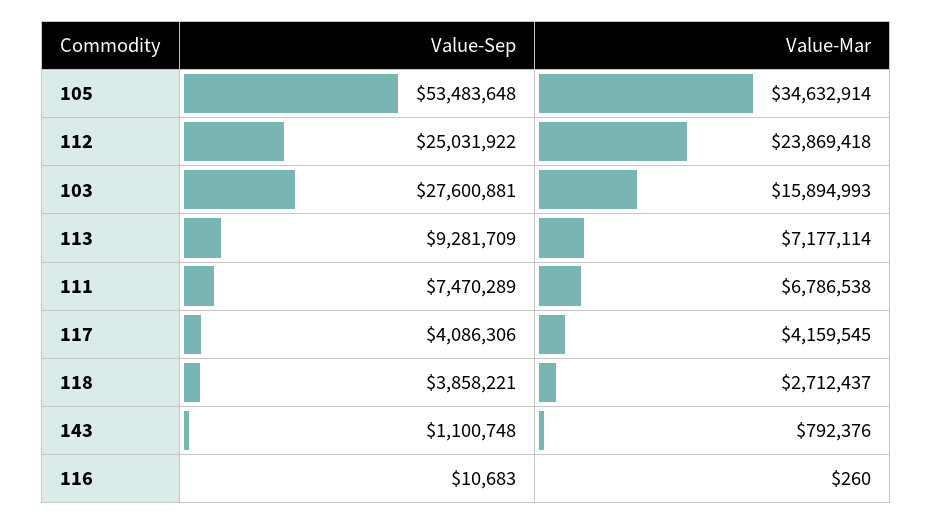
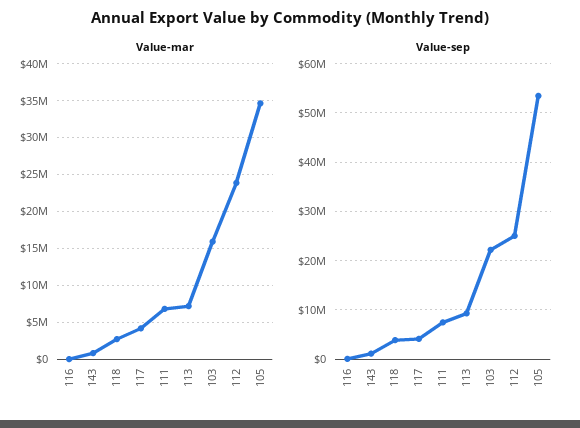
Value-Sep, 103: 27600881 -> 22000000

